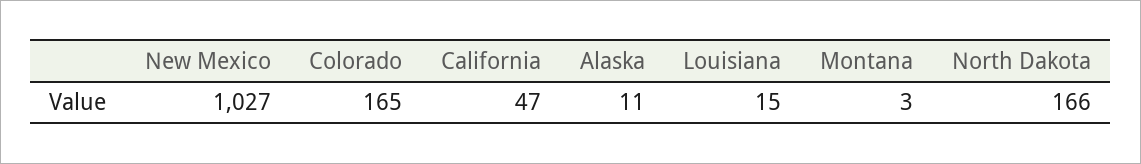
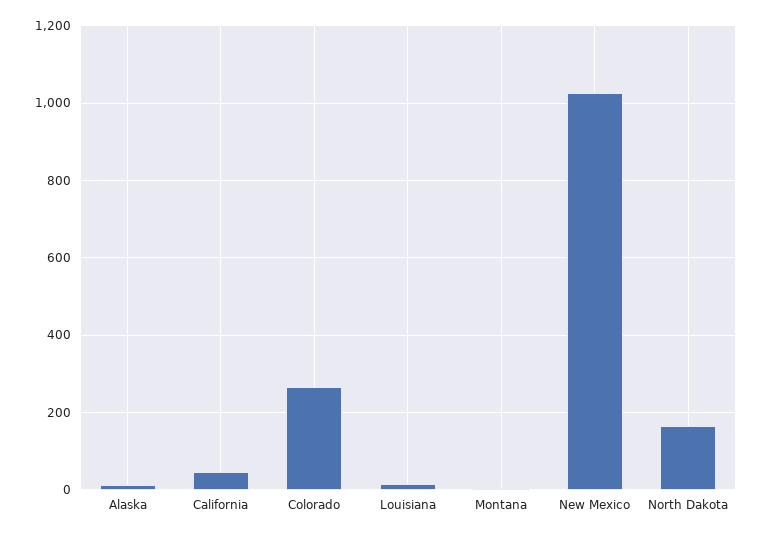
Colorado: 165 -> 260

